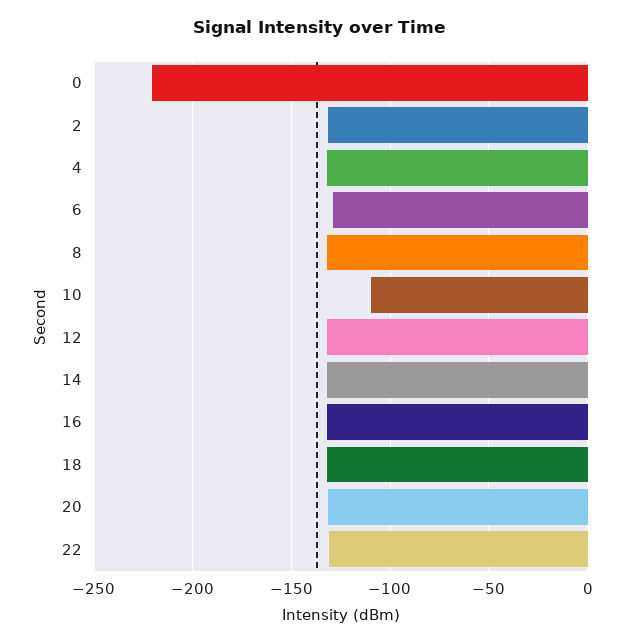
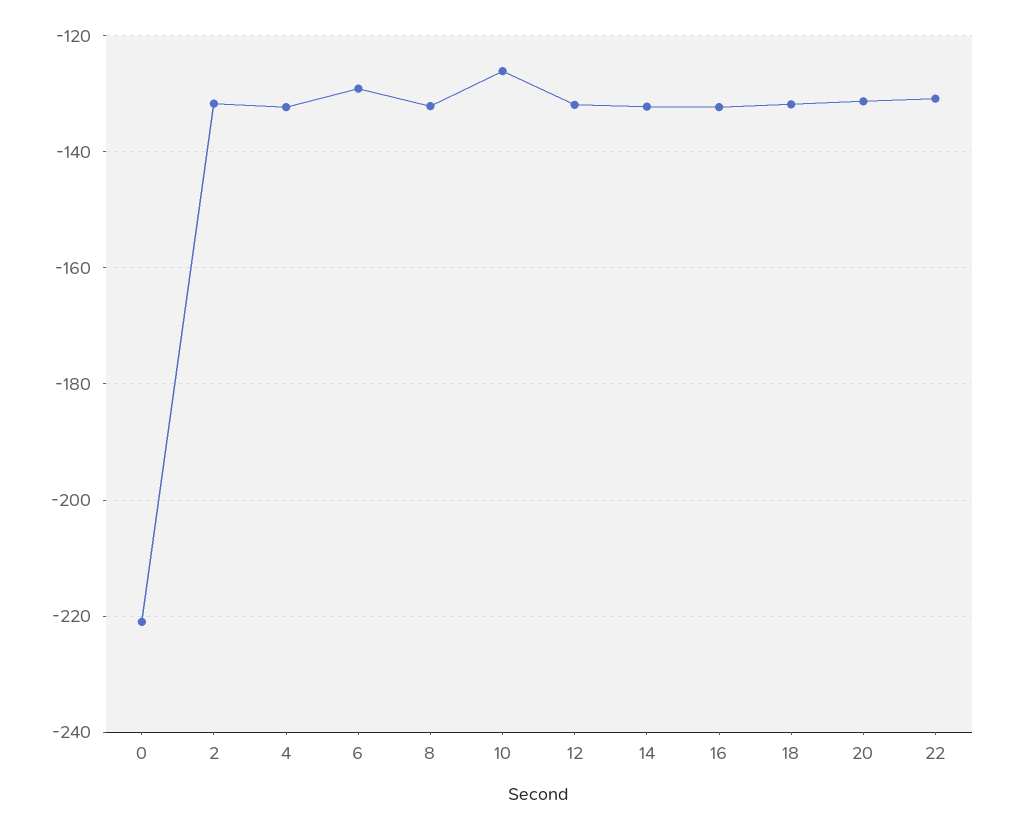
10: -110 -> -126

